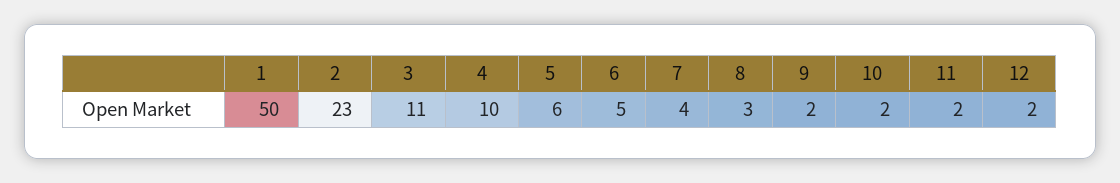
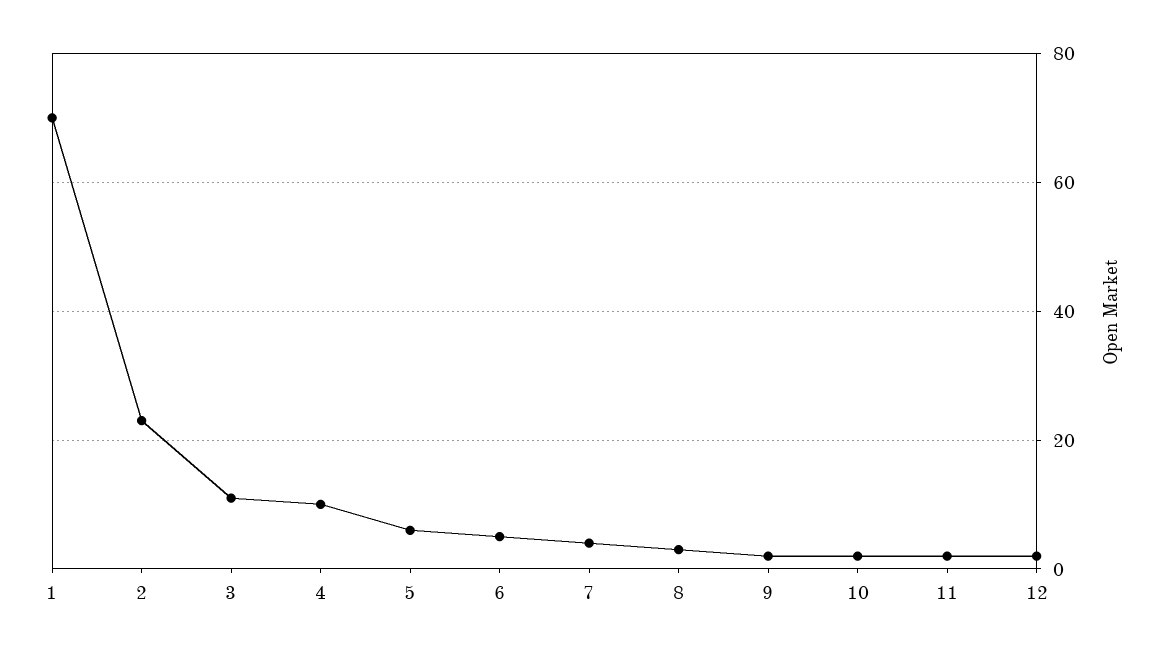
1: 50 -> 70

